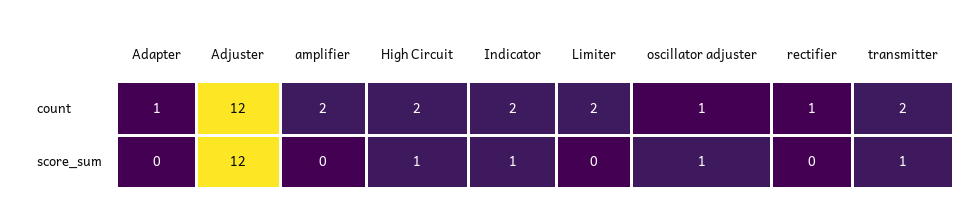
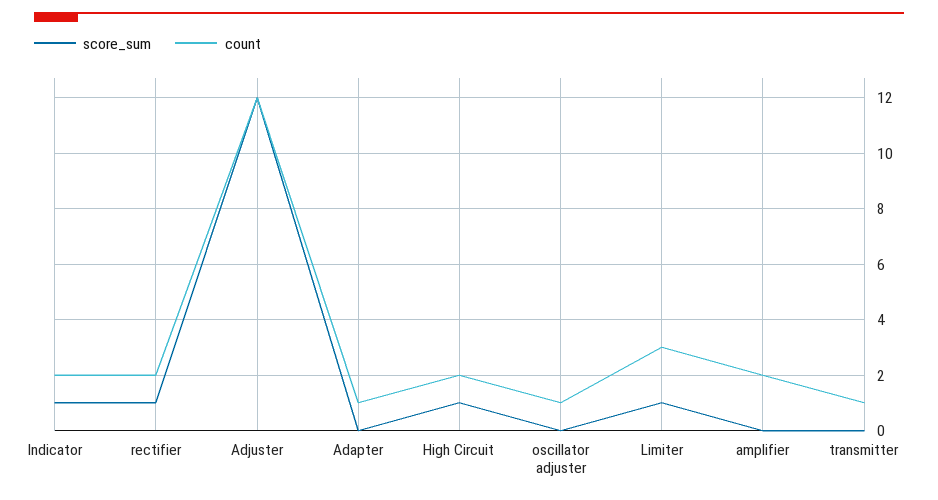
count, Limiter: 2 -> 3
count, rectifier: 1 -> 2
count, transmitter: 2 -> 1
score_sum, Limiter: 0 -> 1
score_sum, oscillator adjuster: 1 -> 0
score_sum, rectifier: 0 -> 1
score_sum, transmitter: 1 -> 0

